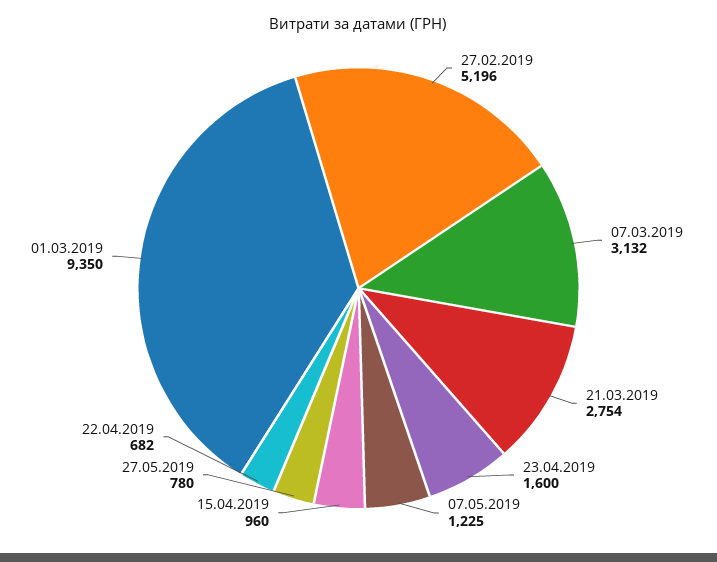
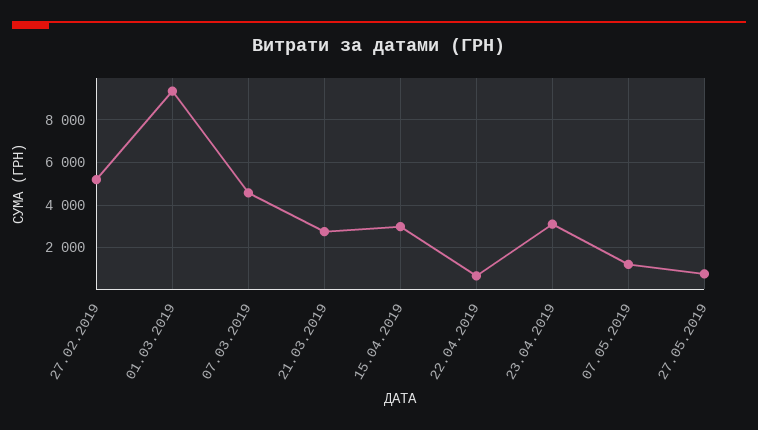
07.03.2019: 3132 -> 4500
23.04.2019: 1600 -> 3000
15.04.2019: 960 -> 3000

